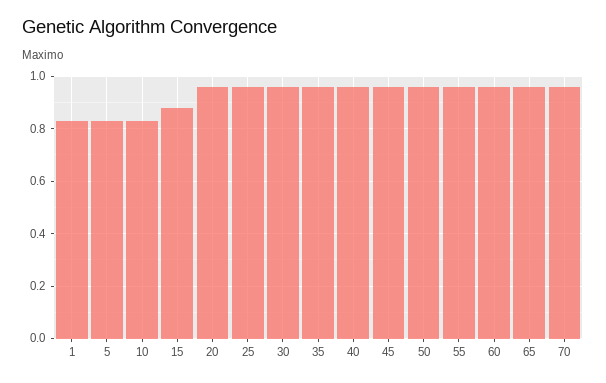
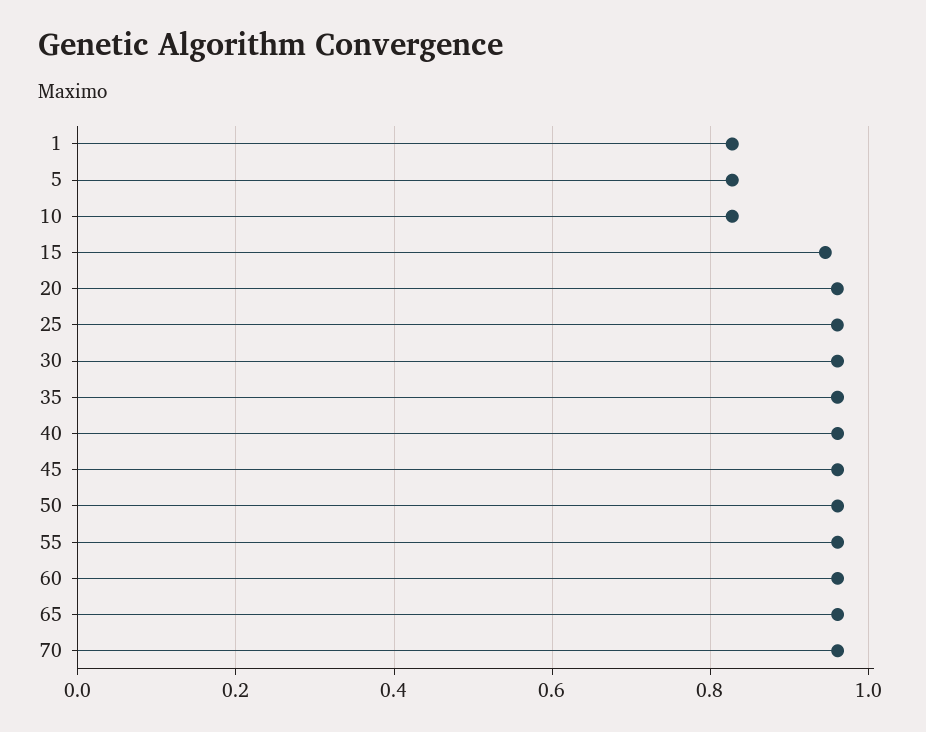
15: 0.875 -> 0.94

